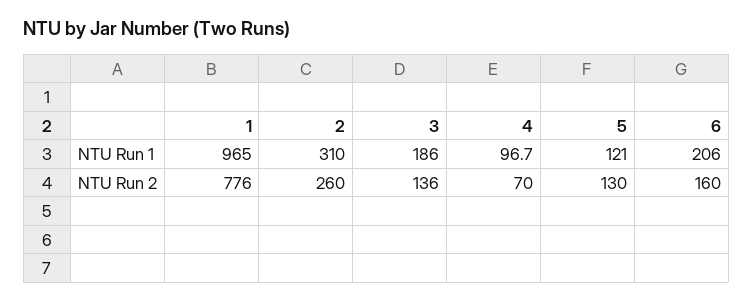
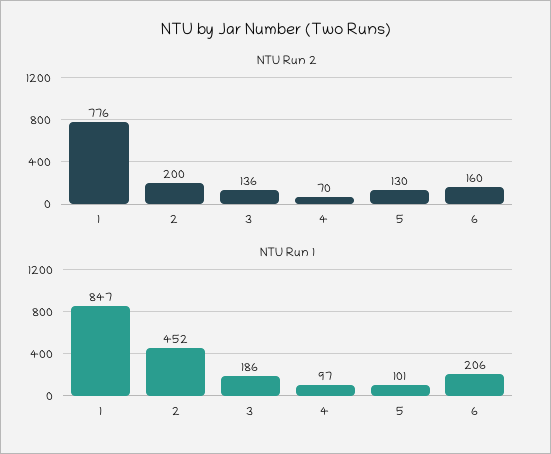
NTU Run 1, 1: 965 -> 847
NTU Run 1, 2: 310 -> 452
NTU Run 1, 5: 121 -> 101
NTU Run 2, 2: 260 -> 200

